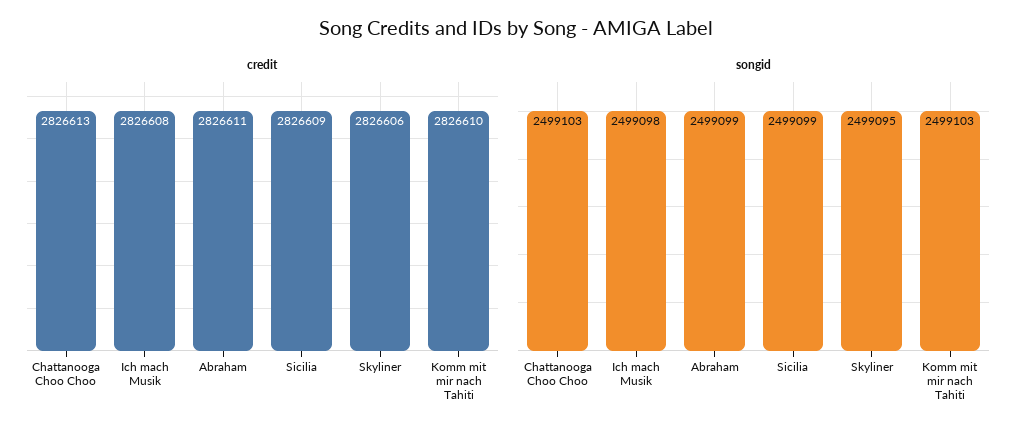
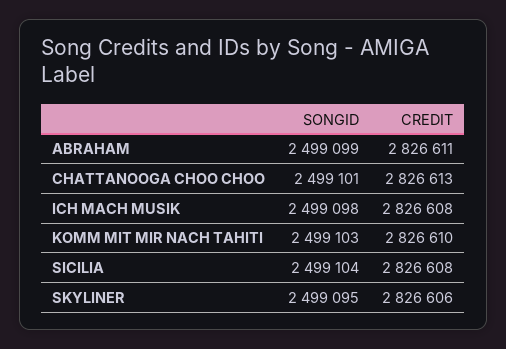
credit, Sicilia: 2826609 -> 2826608
songid, Chattanooga Choo Choo: 2499103 -> 2499101
songid, Sicilia: 2499099 -> 2499104

